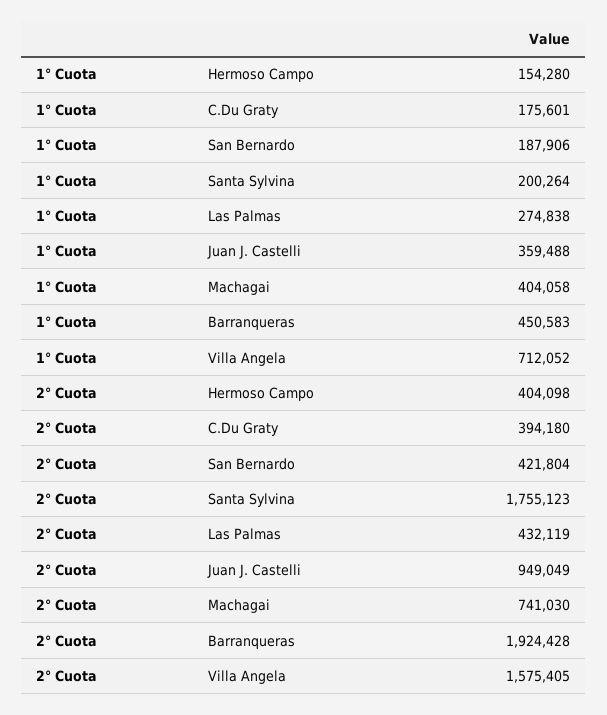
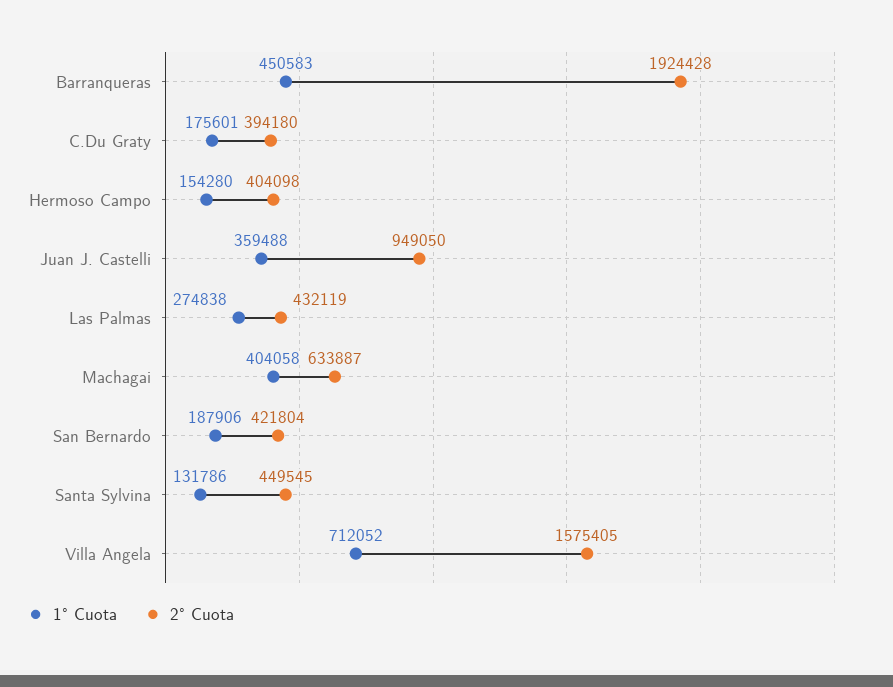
1° Cuota, Santa Sylvina: 200264 -> 131786
2° Cuota, Santa Sylvina: 1755123 -> 449545
2° Cuota, Juan J. Castelli: 949049 -> 949050
2° Cuota, Machagai: 741030 -> 633887

